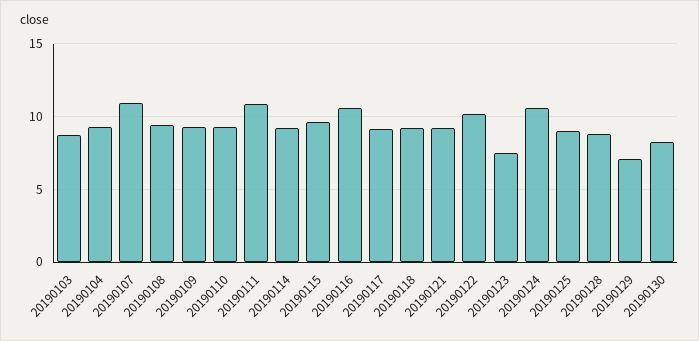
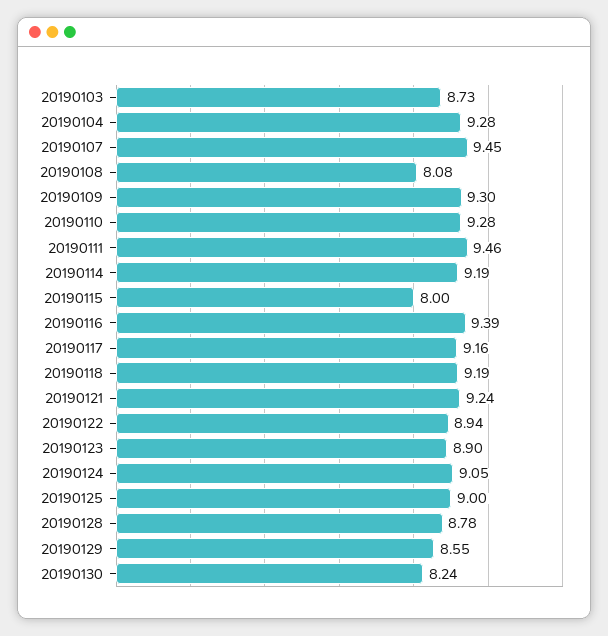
20190107: 11 -> 9.45
20190108: 9.5 -> 8.08
20190111: 11 -> 9.46
20190115: 9.5 -> 8
20190116: 10.5 -> 9.39
20190122: 10 -> 8.94
20190123: 7.5 -> 8.9
20190124: 10.5 -> 9.05
20190129: 7 -> 8.55

